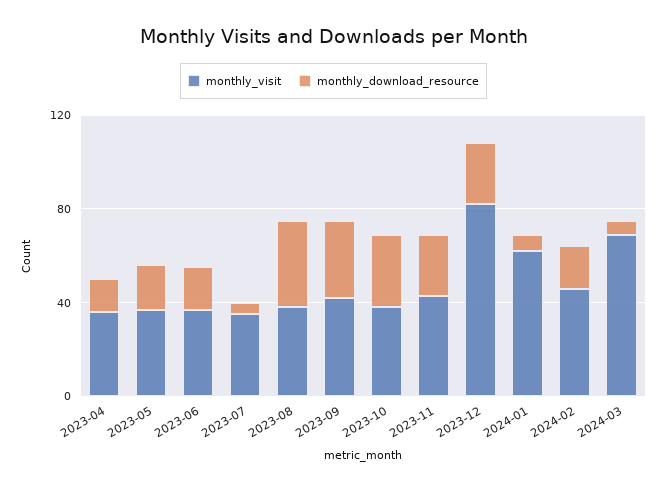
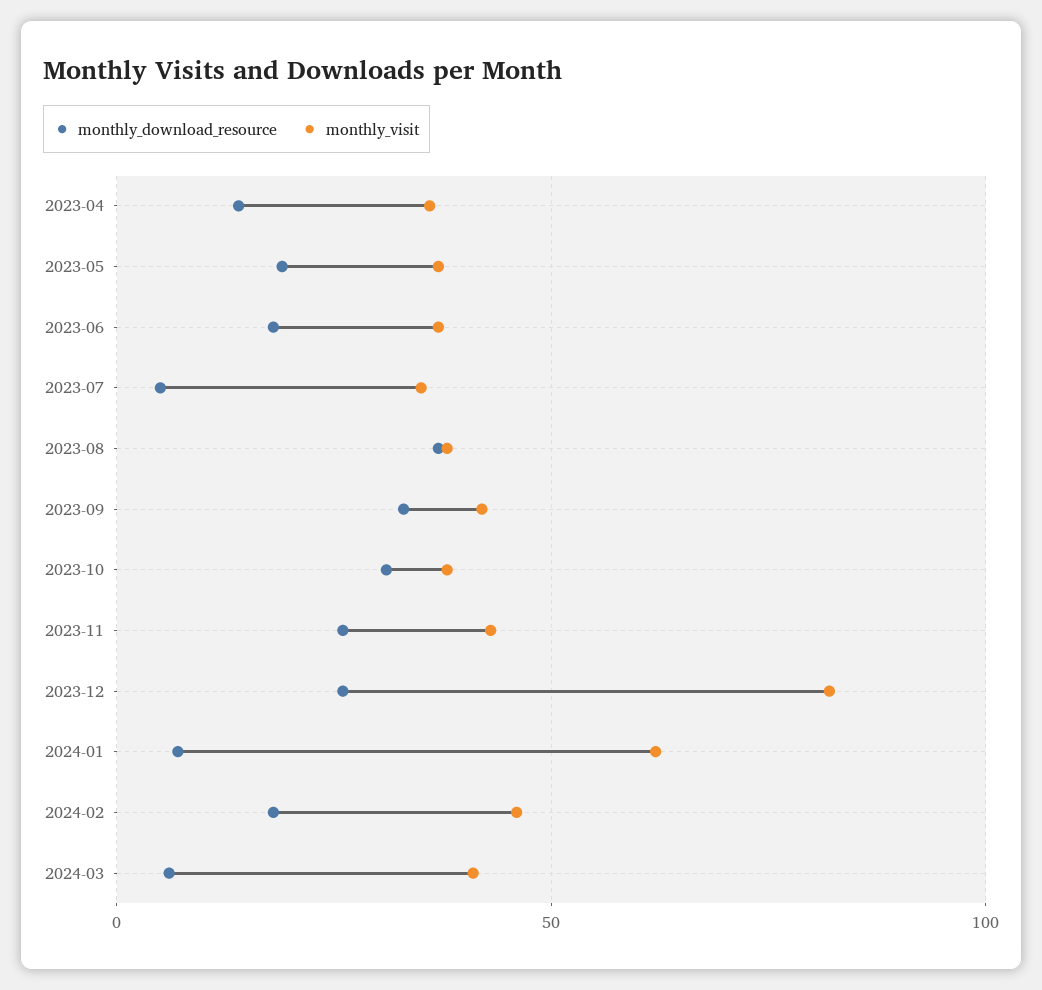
monthly_visit, 2024-03: 70 -> 40

